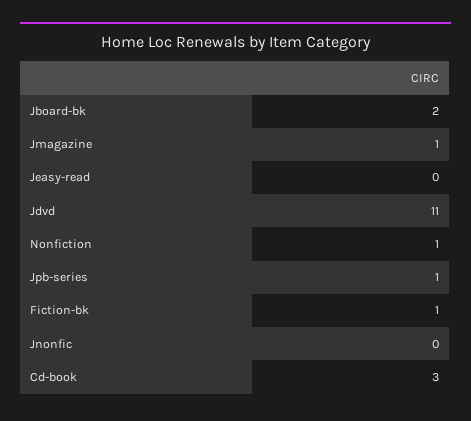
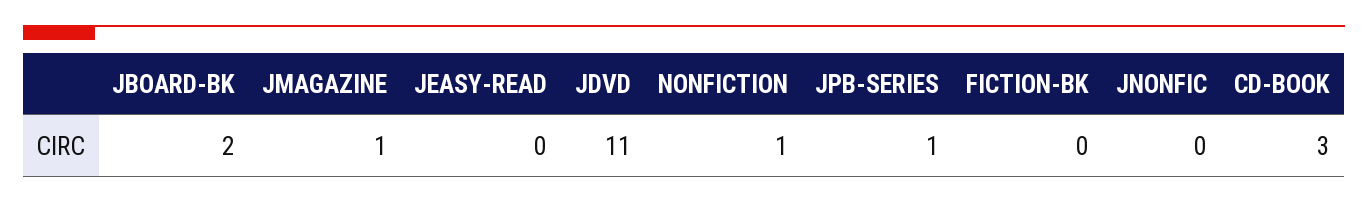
Fiction-bk: 1 -> 0

